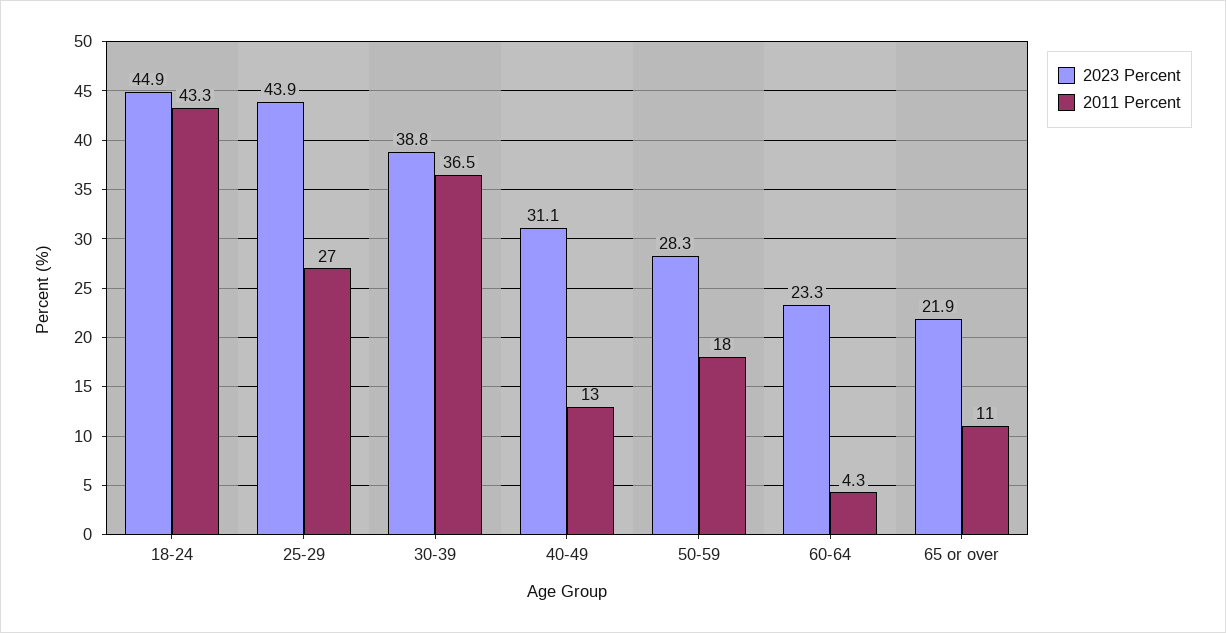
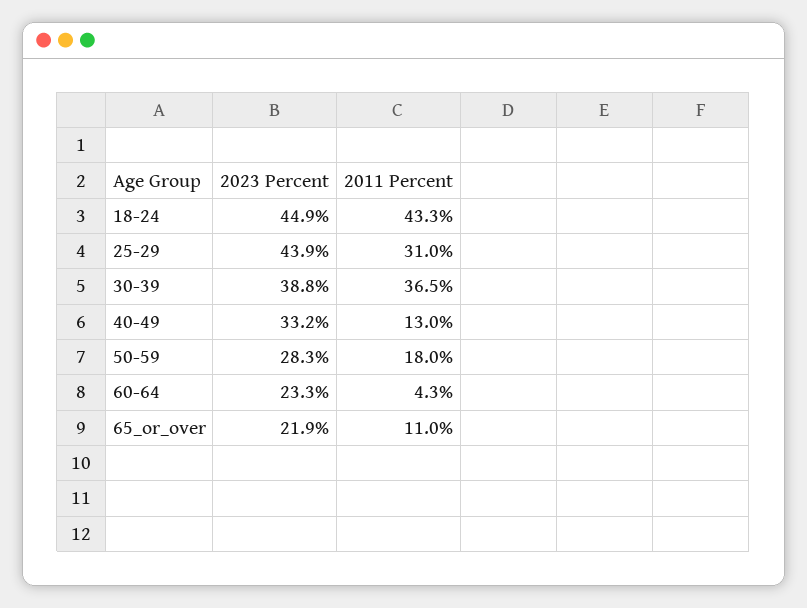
2011 Percent, 25-29: 27 -> 31
2023 Percent, 40-49: 31.1 -> 33.2

